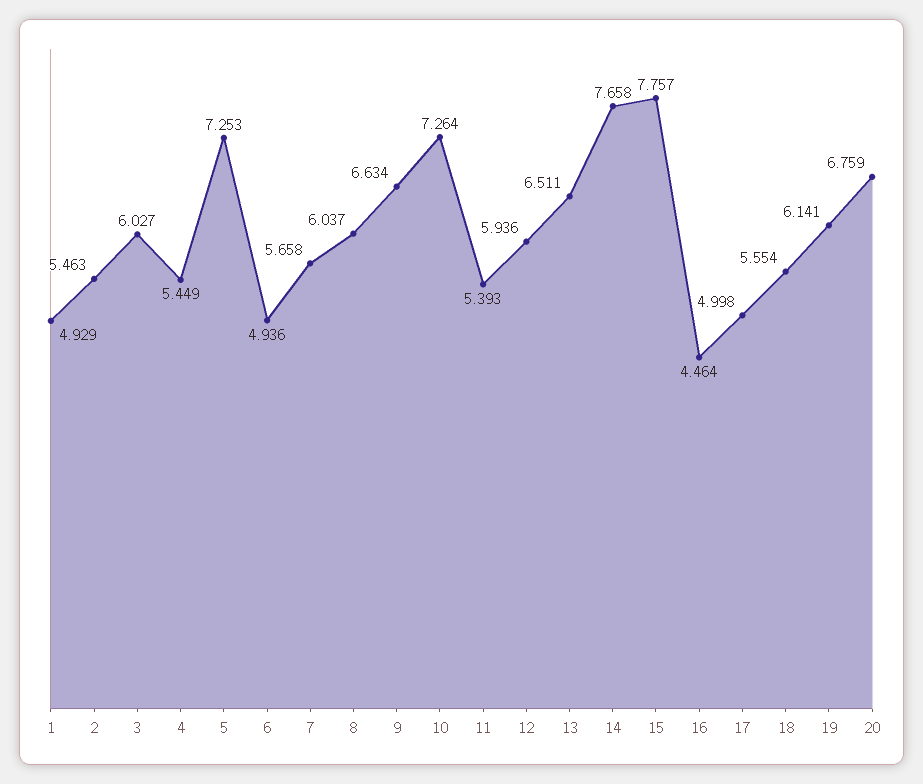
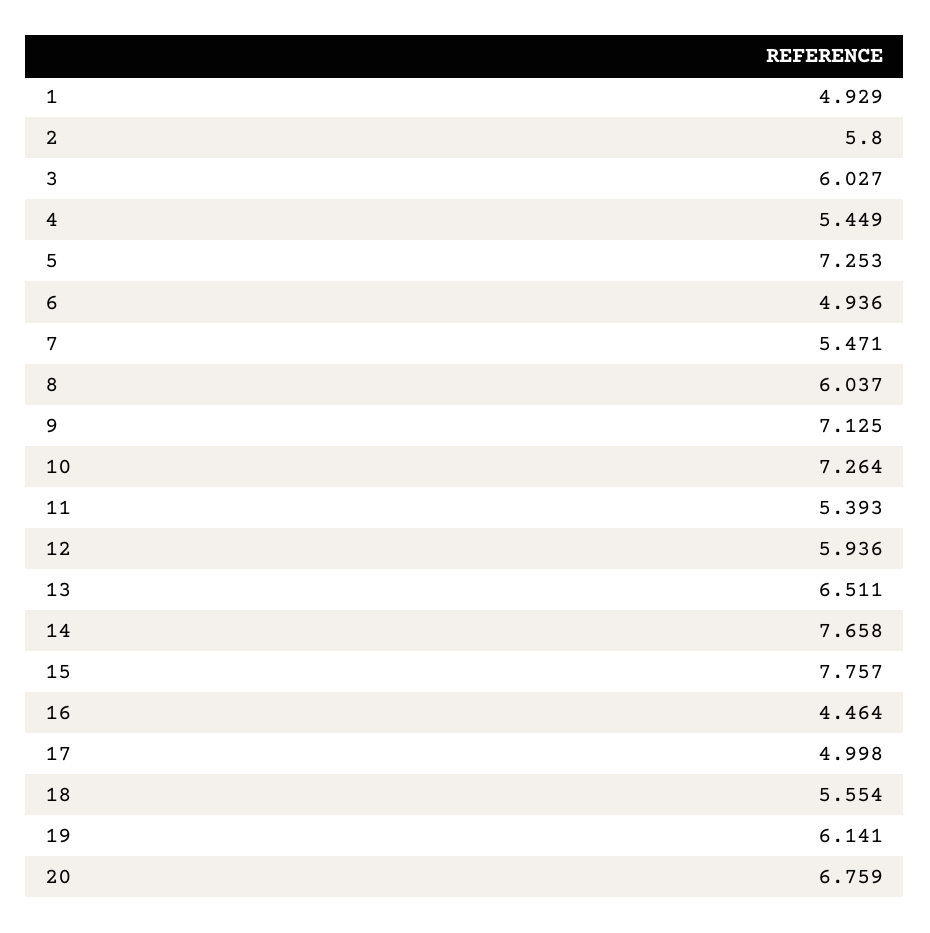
2: 5.463 -> 5.8
7: 5.658 -> 5.471
9: 6.634 -> 7.125

